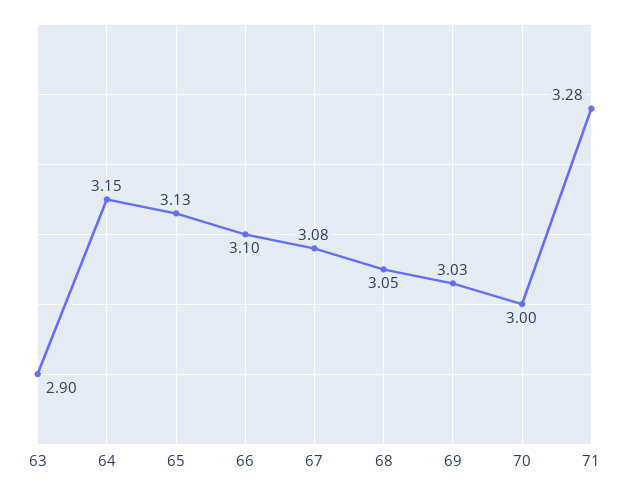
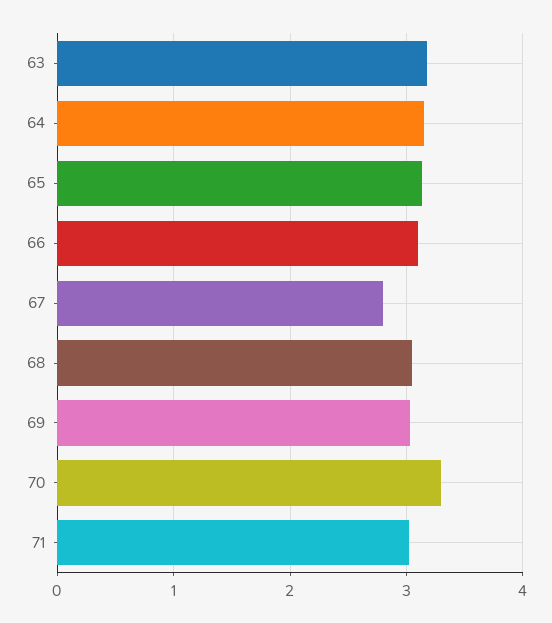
63: 2.9 -> 3.2
67: 3.08 -> 2.8
70: 3 -> 3.3
71: 3.28 -> 3

